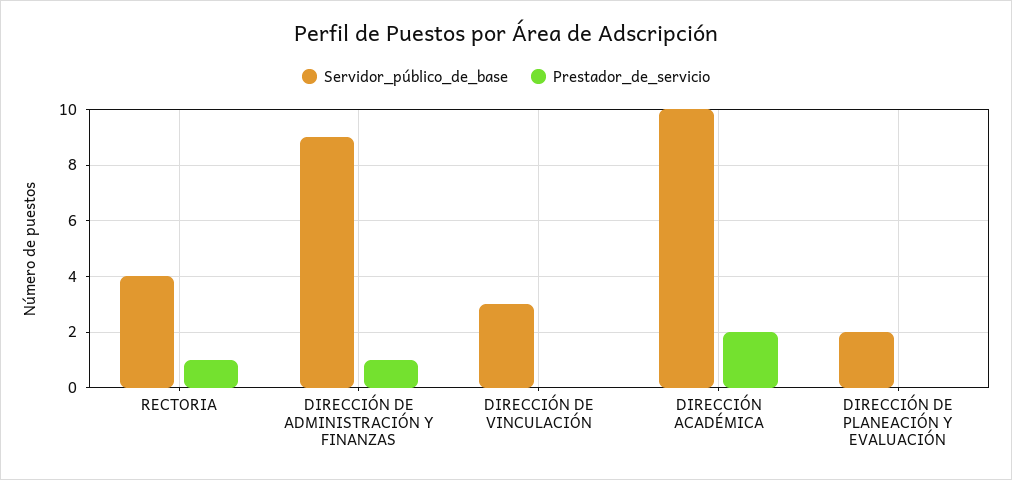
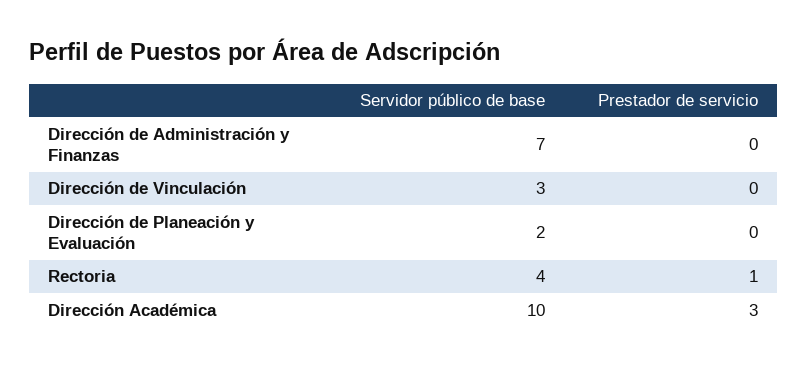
Servidor_público_de_base, DIRECCIÓN DE ADMINISTRACIÓN Y FINANZAS: 9 -> 7
Prestador_de_servicio, DIRECCIÓN DE ADMINISTRACIÓN Y FINANZAS: 1 -> 0
Prestador_de_servicio, DIRECCIÓN ACADÉMICA: 2 -> 3

